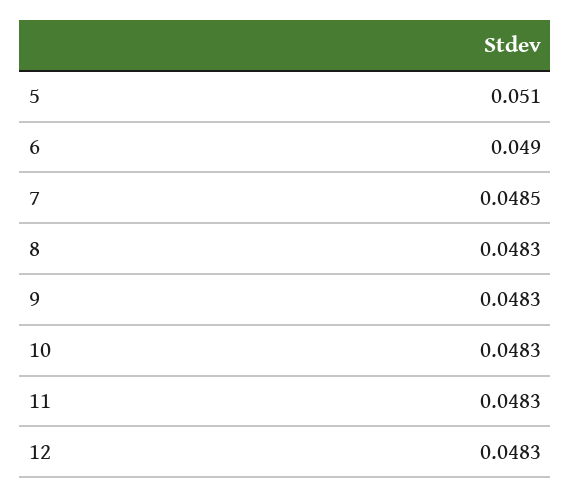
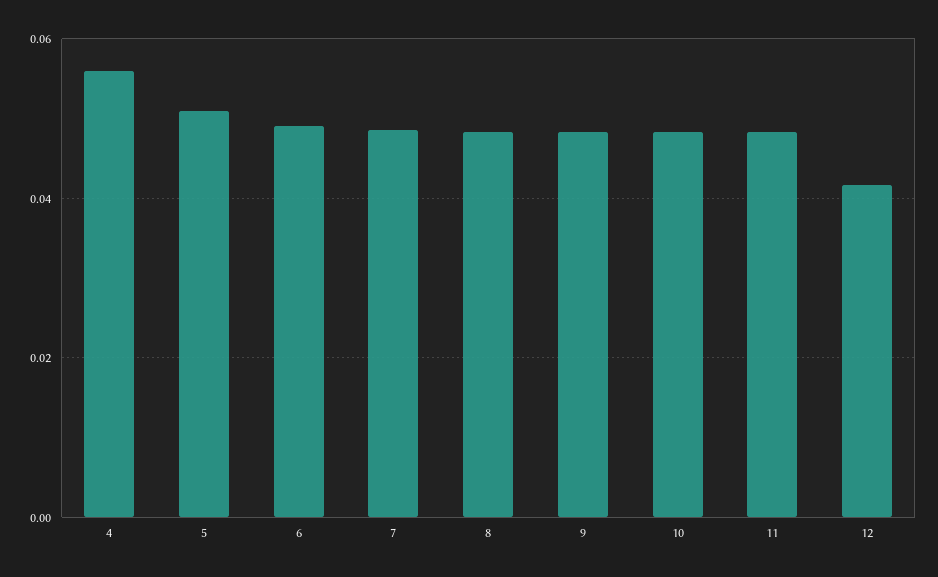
12: 0.0483 -> 0.042
4: none -> 0.056

